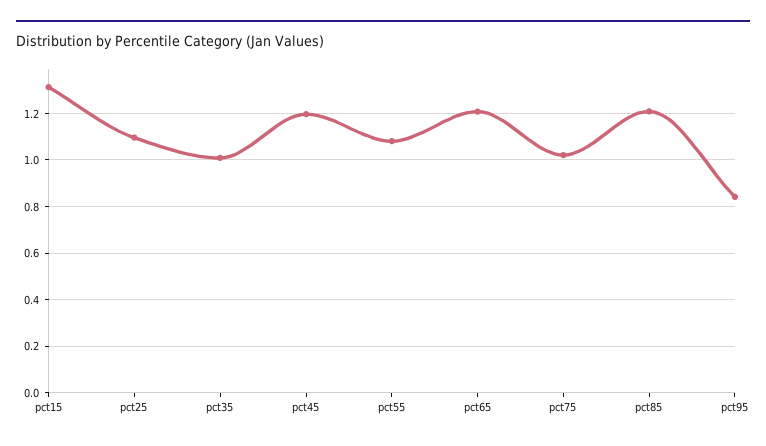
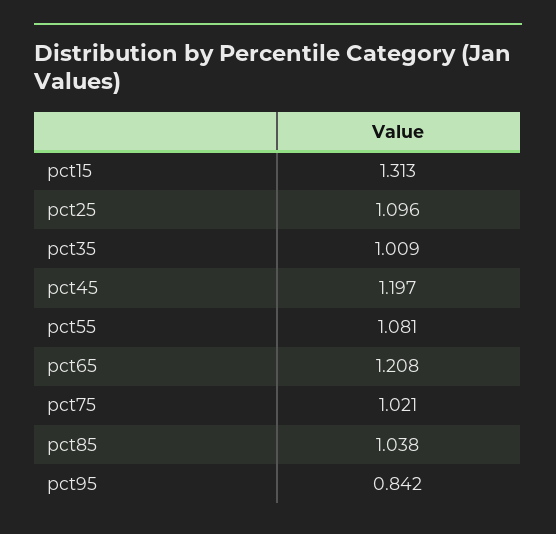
pct85: 1.2 -> 1.038

